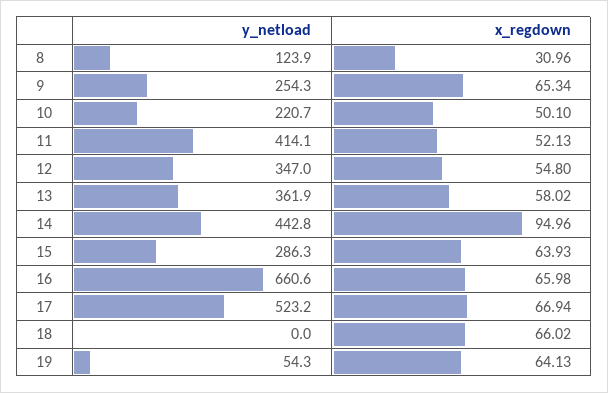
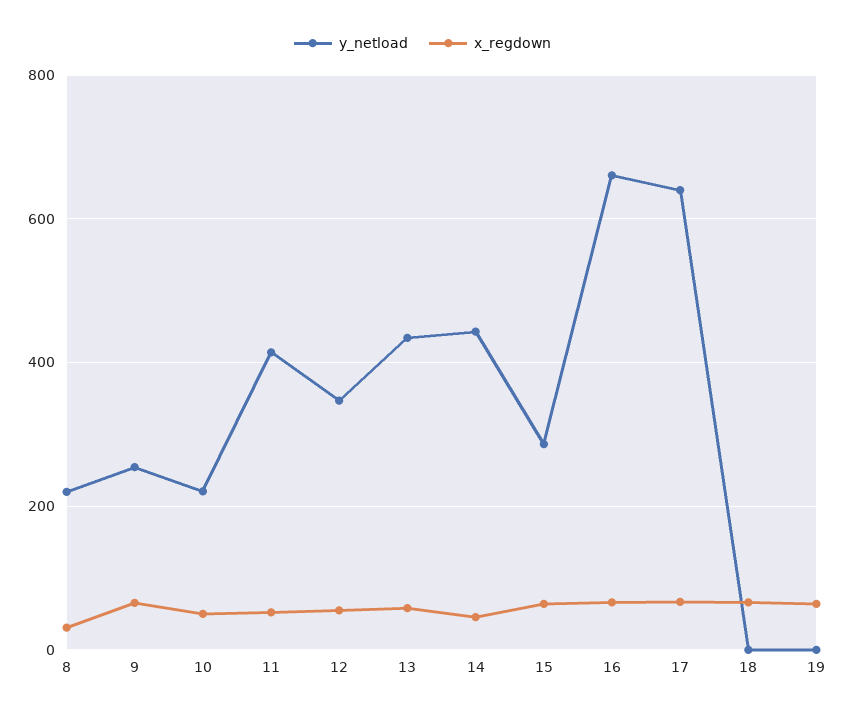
y_netload, 8: 123.9 -> 220
y_netload, 13: 361.9 -> 440
x_regdown, 14: 94.96 -> 40
y_netload, 17: 523.2 -> 640
y_netload, 19: 54.3 -> 0

